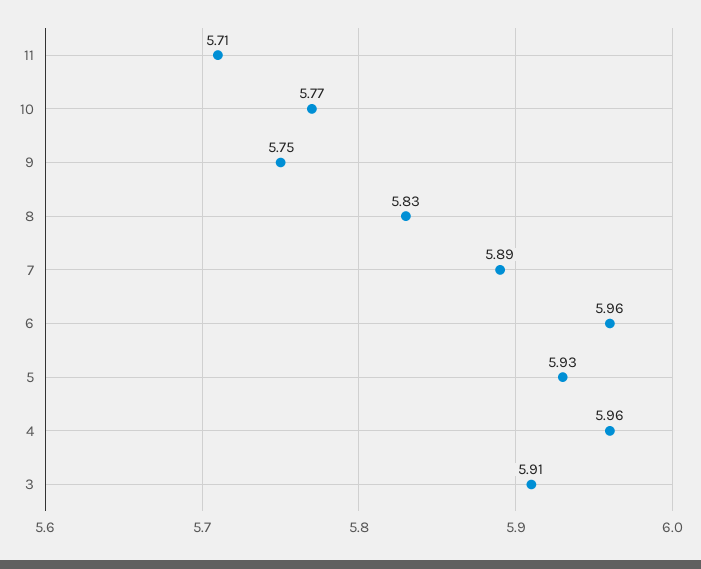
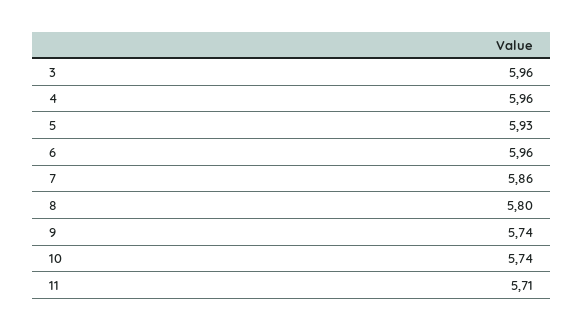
10: 5.77 -> 5.74
9: 5.75 -> 5.74
8: 5.83 -> 5.8
7: 5.89 -> 5.86
3: 5.91 -> 5.96

